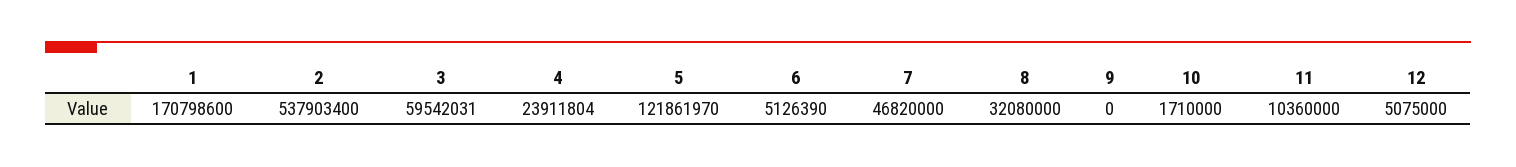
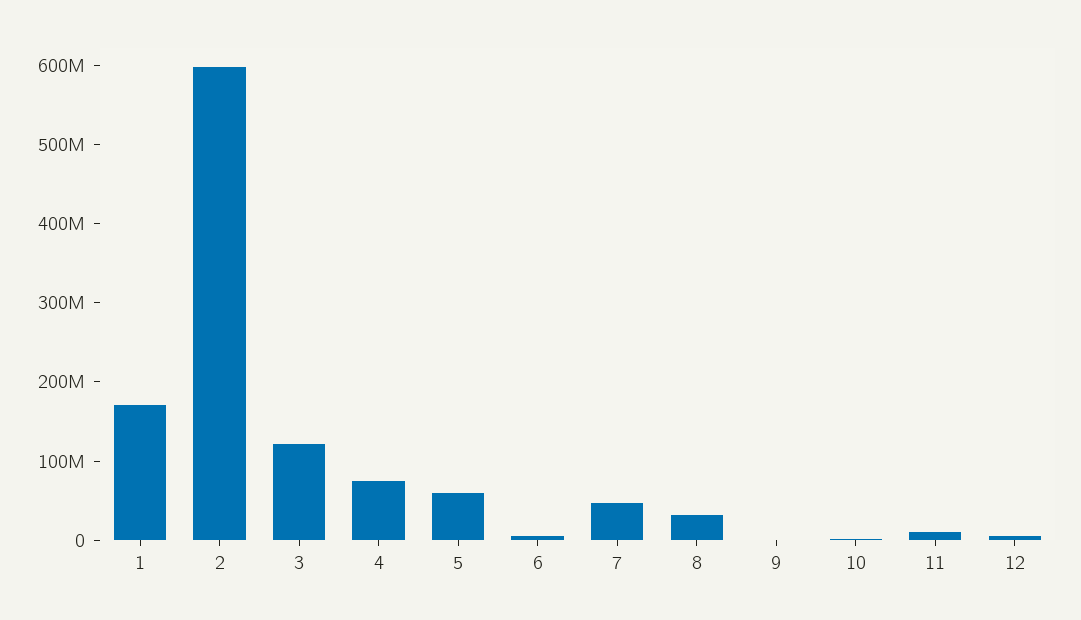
2: 537903400 -> 600000000
3: 59542031 -> 120000000
4: 23911804 -> 80000000
5: 121861970 -> 60000000

